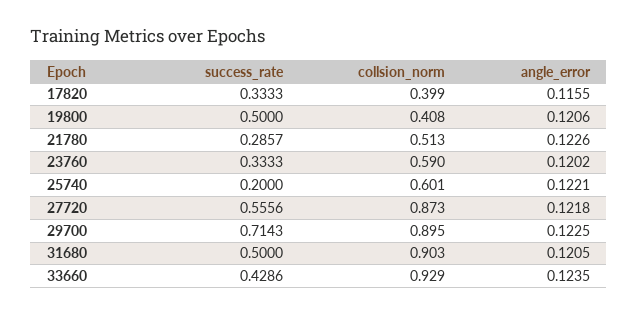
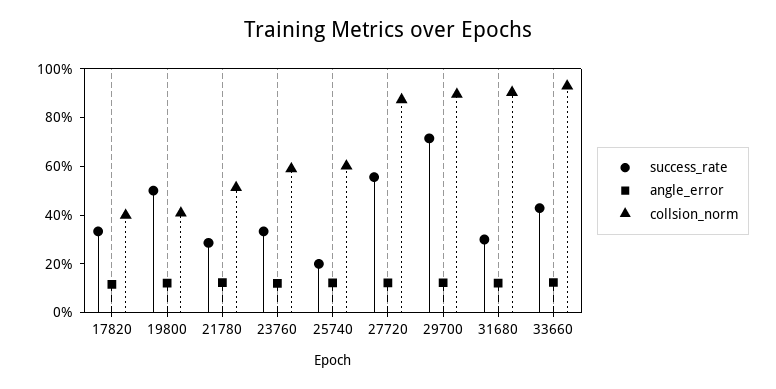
success_rate, 31680: 0.5 -> 0.3

